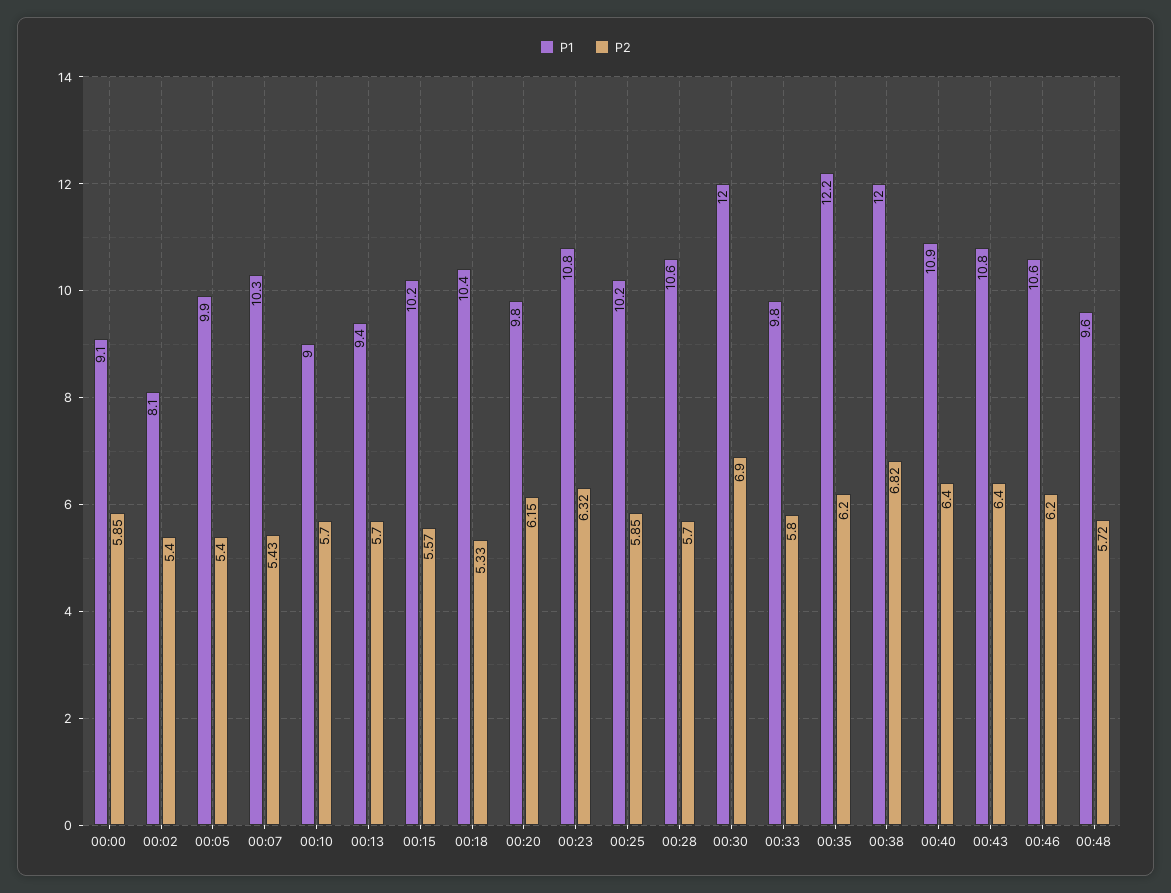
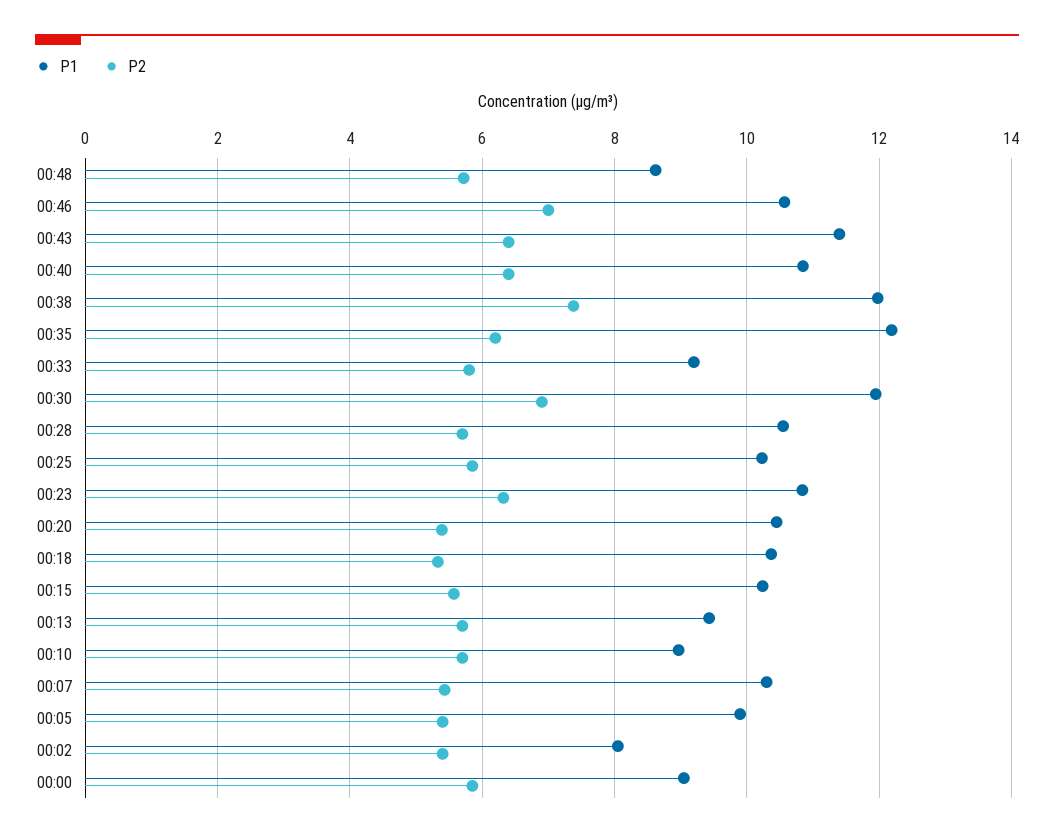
P1, 00:20: 9.8 -> 10.4
P2, 00:20: 6.15 -> 5.4
P1, 00:33: 9.8 -> 9.2
P2, 00:38: 6.82 -> 7.4
P1, 00:43: 10.8 -> 11.4
P2, 00:46: 6.2 -> 7
P1, 00:48: 9.6 -> 8.6

